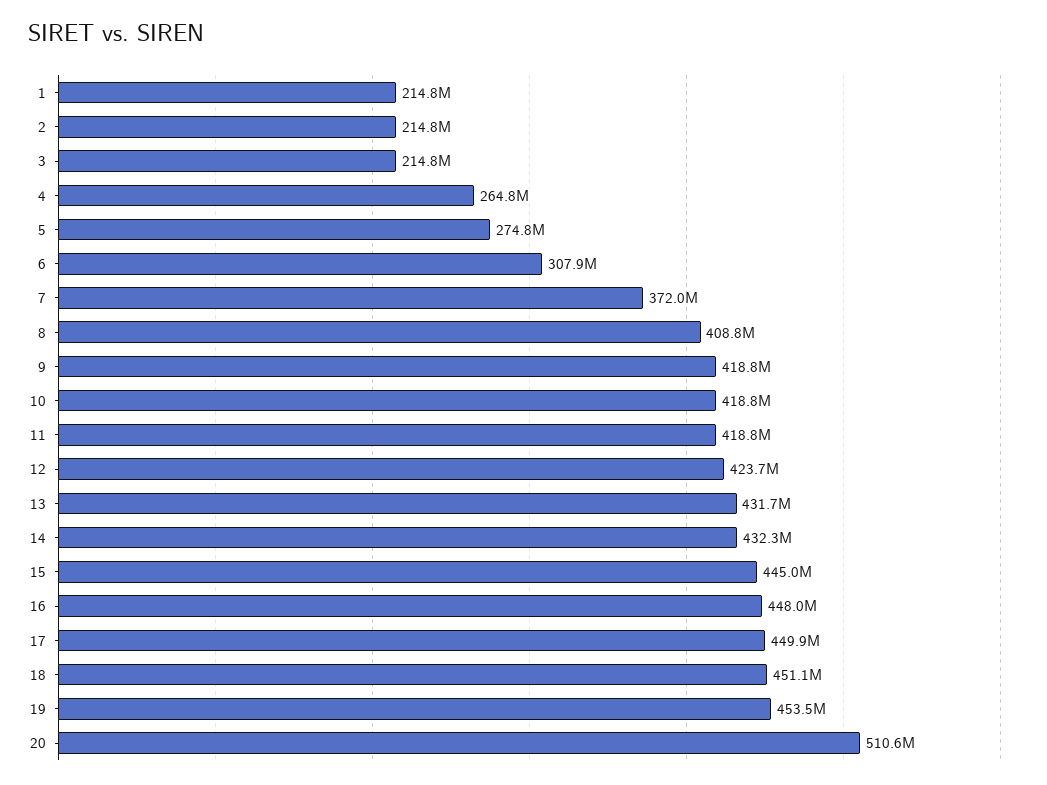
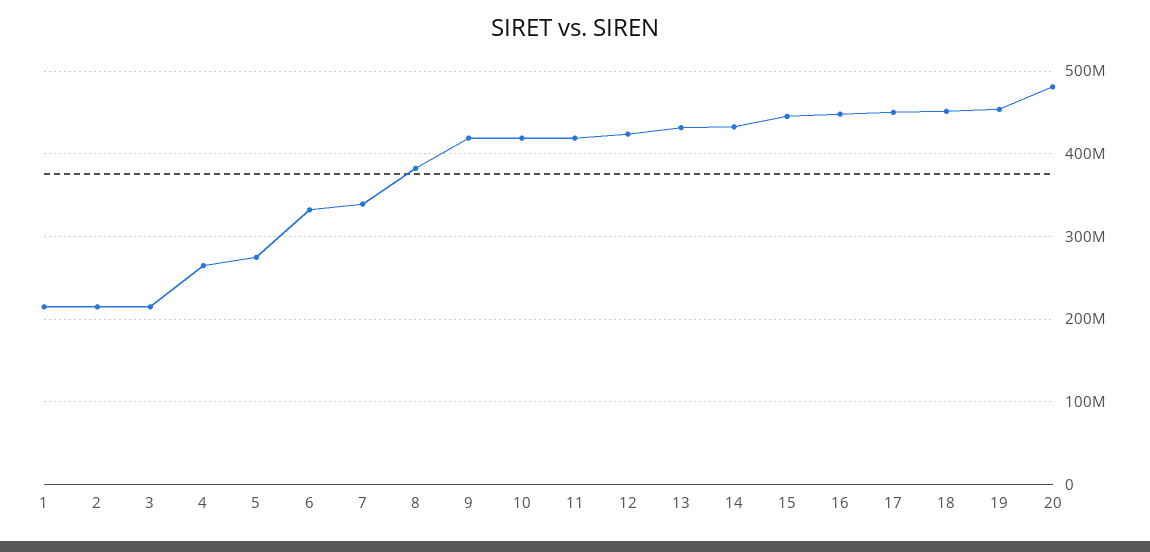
6: 307900000 -> 330000000
7: 372000000 -> 340000000
8: 408800000 -> 380000000
20: 510600000 -> 480000000

